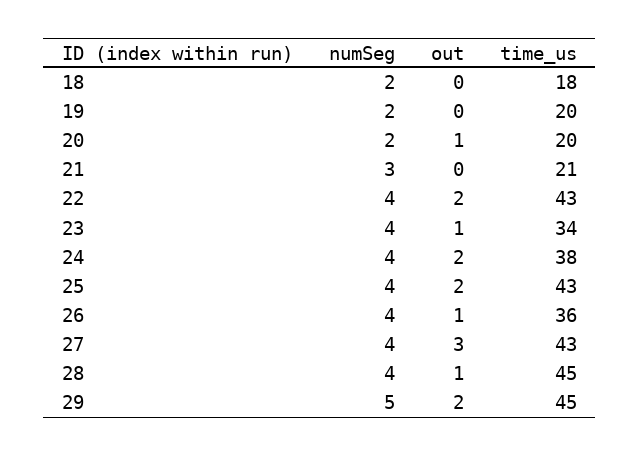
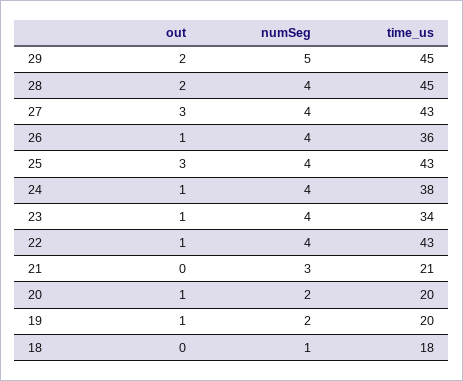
numSeg, 18: 2 -> 1
out, 19: 0 -> 1
out, 22: 2 -> 1
out, 24: 2 -> 1
out, 25: 2 -> 3
out, 28: 1 -> 2

